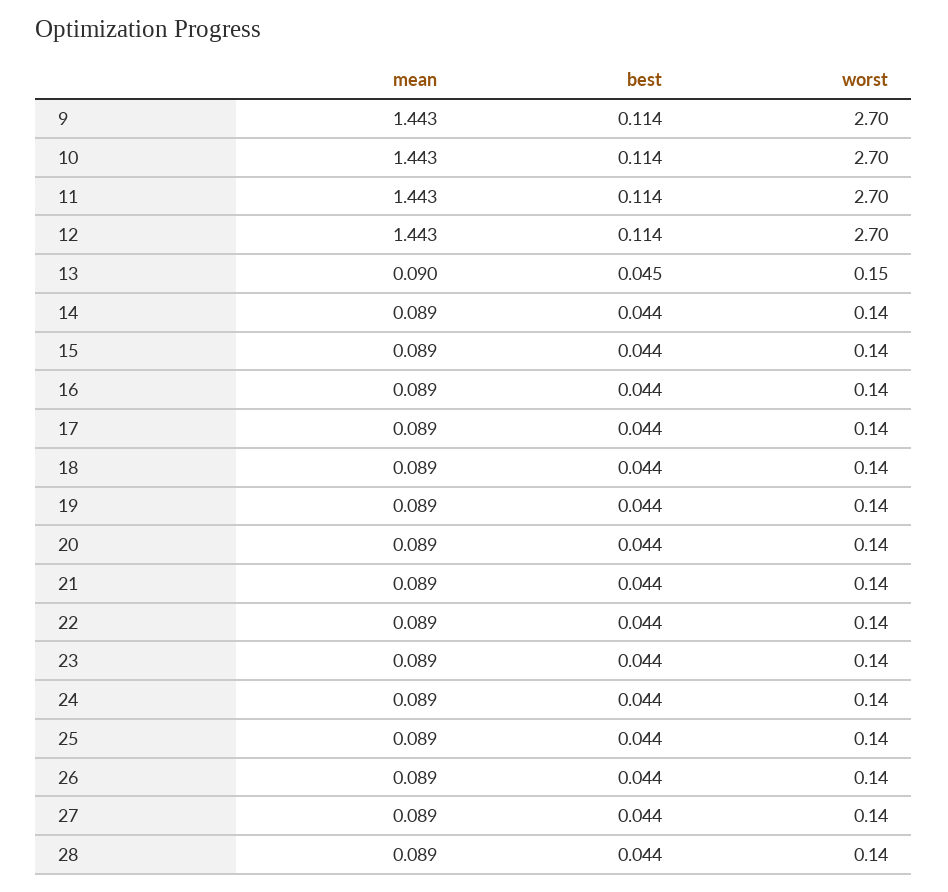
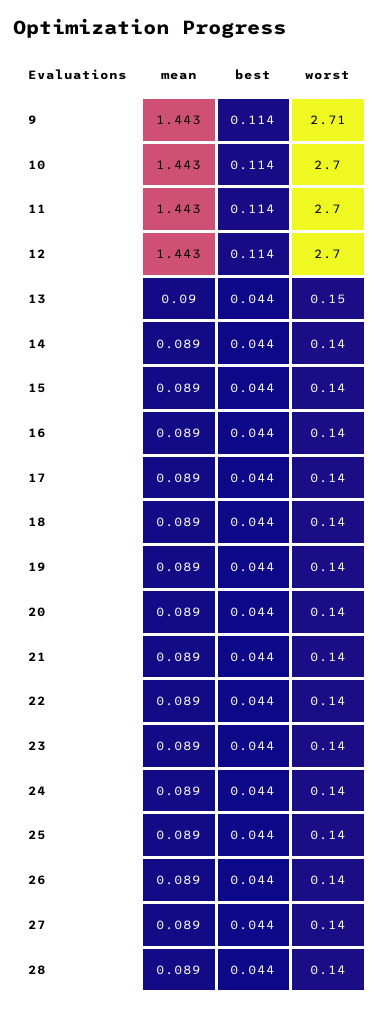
worst, 9: 2.7 -> 2.71
best, 13: 0.045 -> 0.044

